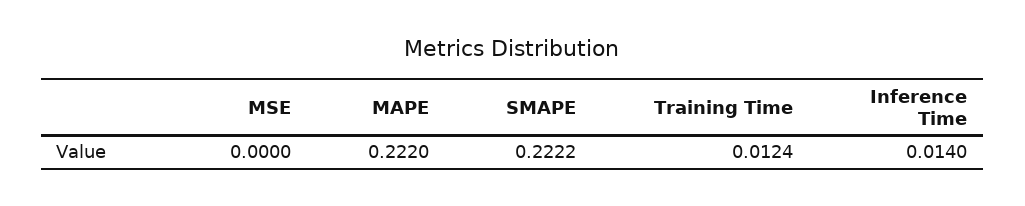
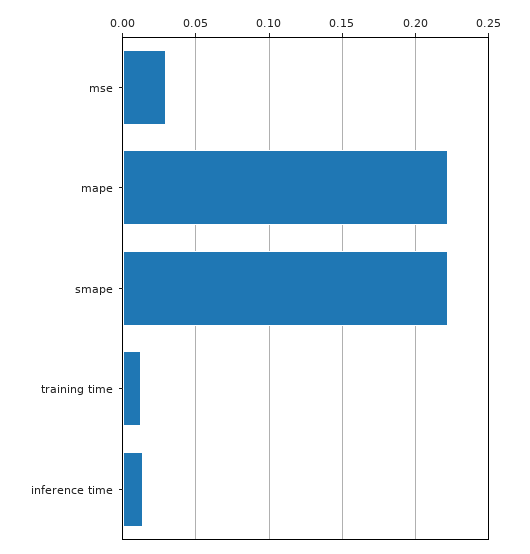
MSE: 0 -> 0.03

